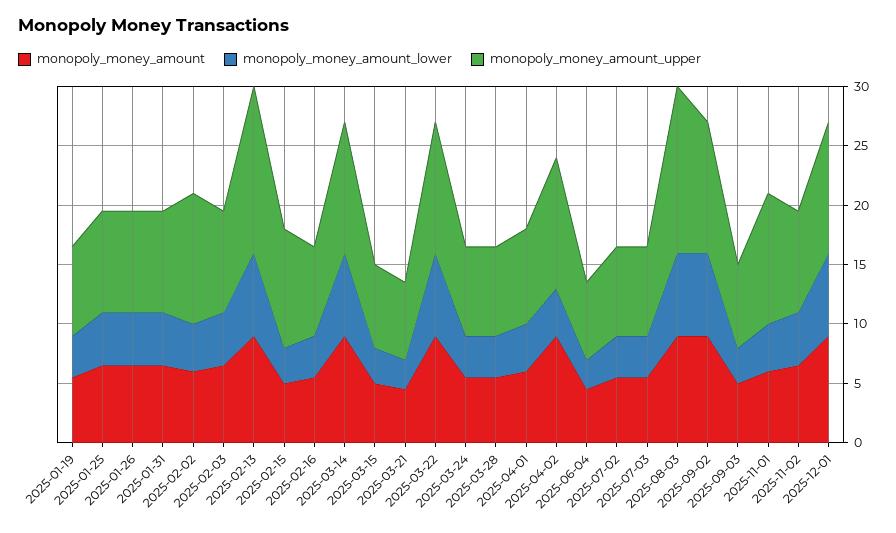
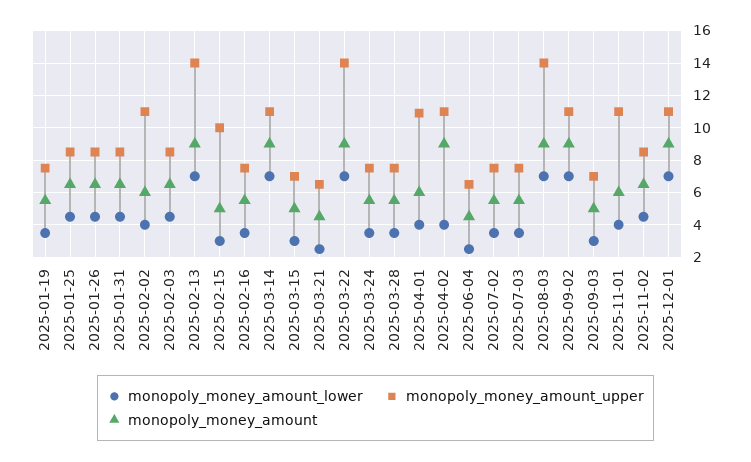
monopoly_money_amount_upper, 2025-03-22: 11 -> 14
monopoly_money_amount_upper, 2025-04-01: 8 -> 11

